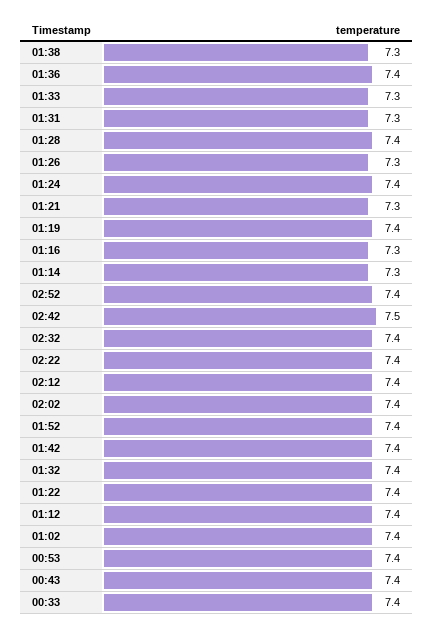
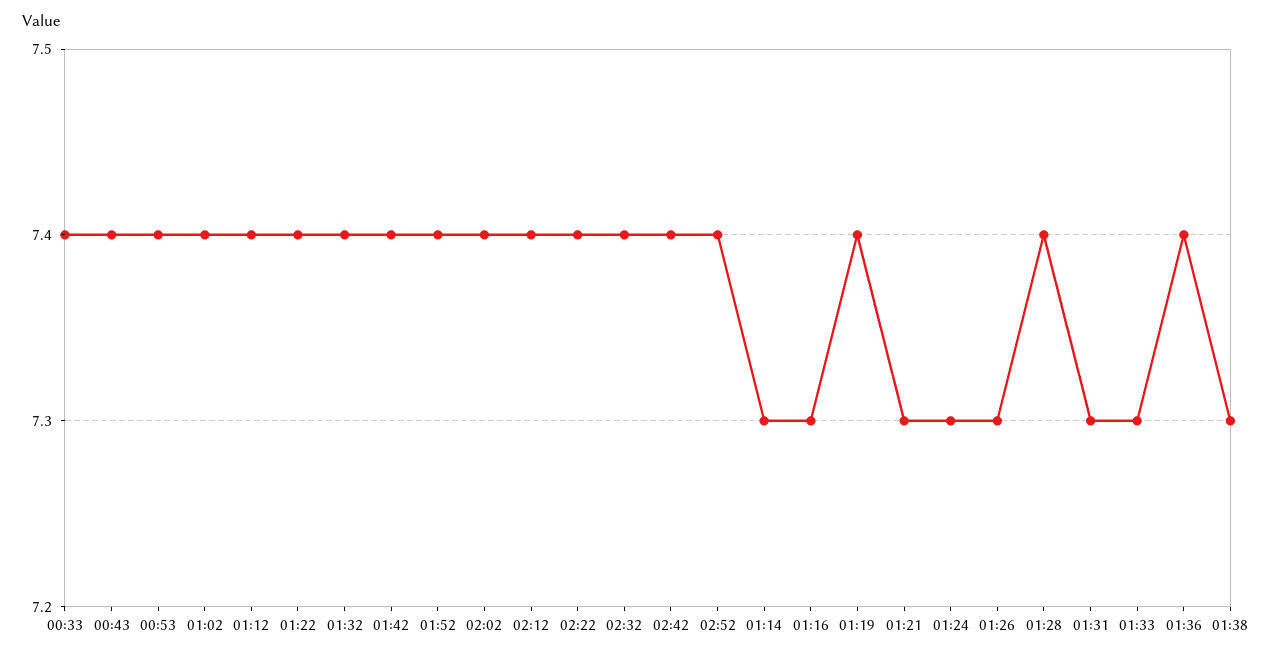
01:24: 7.4 -> 7.3
02:42: 7.5 -> 7.4

